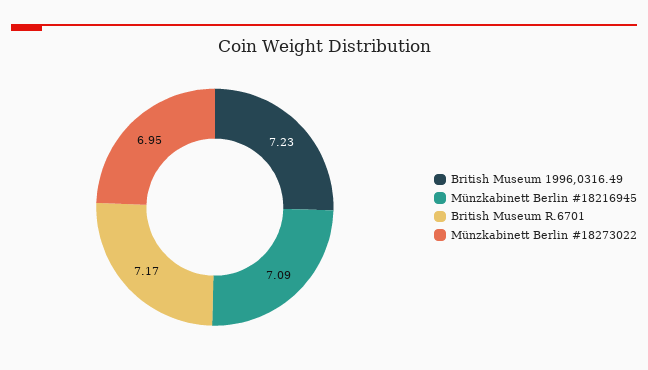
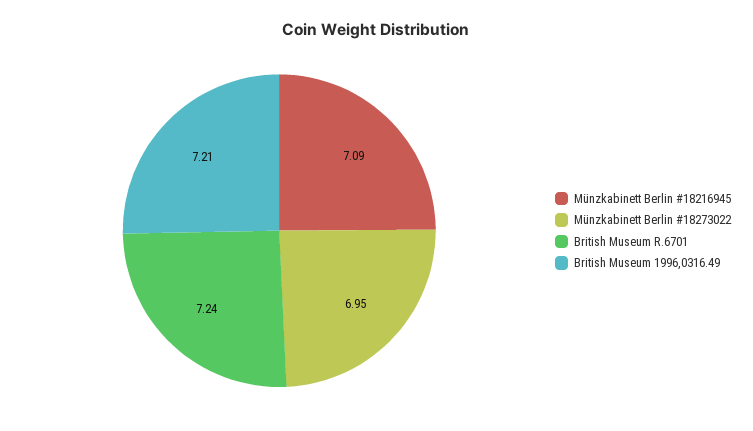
British Museum 1996,0316.49: 7.23 -> 7.21
British Museum R.6701: 7.17 -> 7.24

